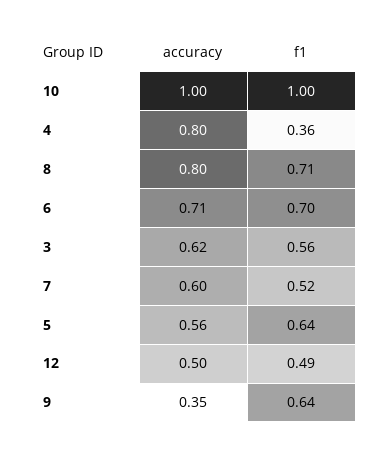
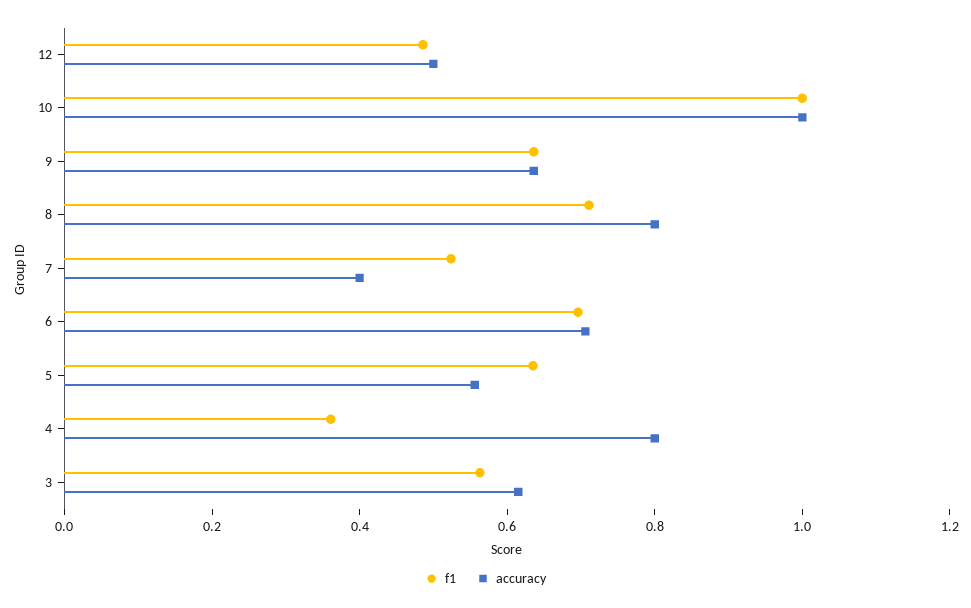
accuracy, 7: 0.6 -> 0.4
accuracy, 9: 0.35 -> 0.65

